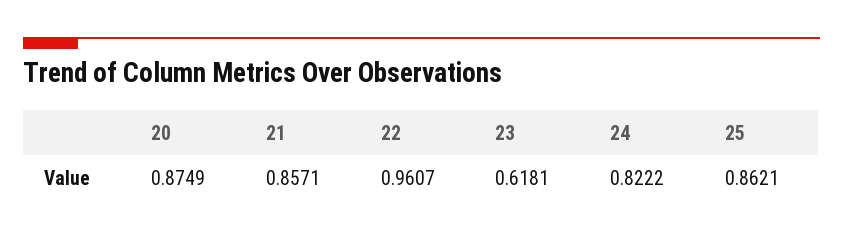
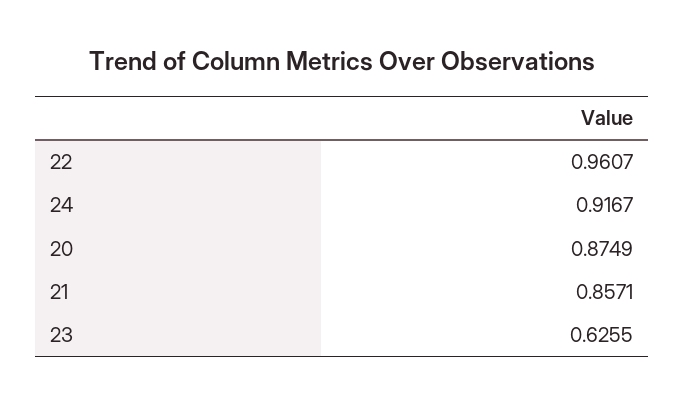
23: 0.6181 -> 0.6255
24: 0.8222 -> 0.9167
25: 0.8621 -> none

